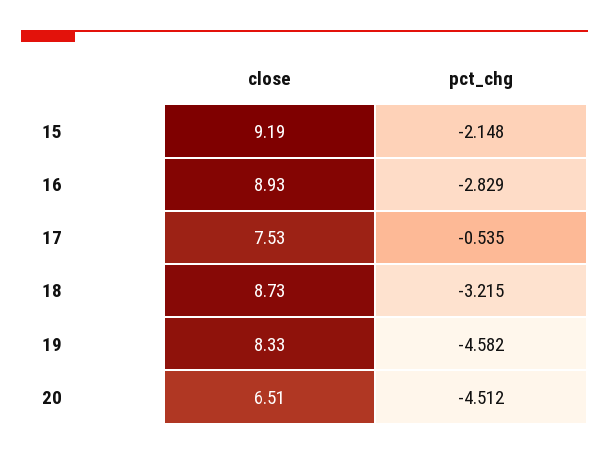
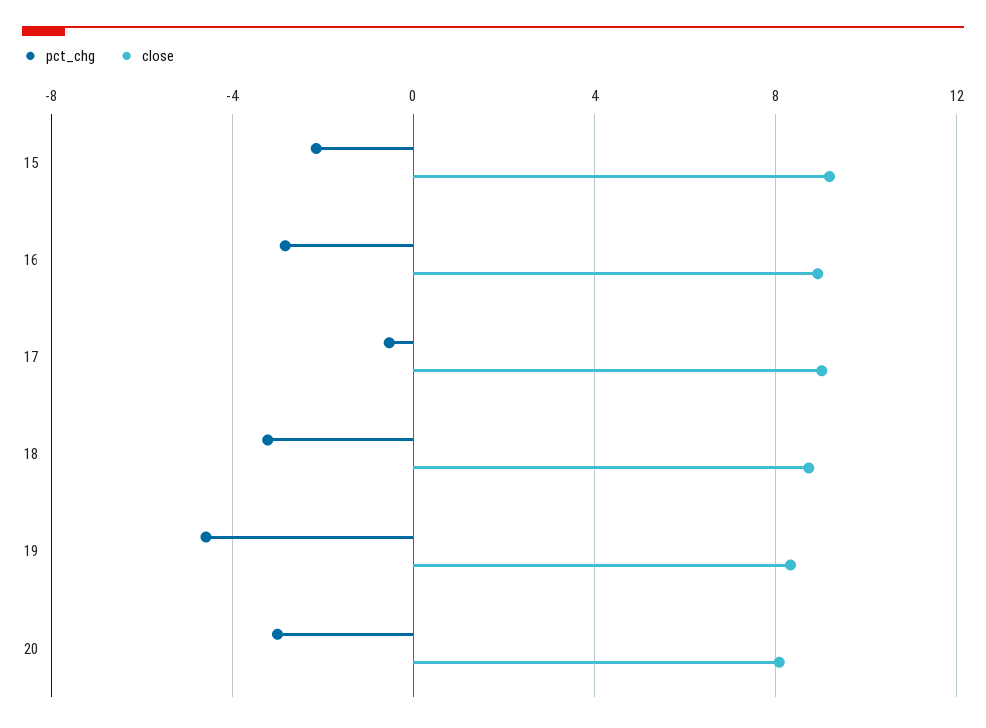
close, 17: 7.53 -> 9
close, 20: 6.51 -> 8
pct_chg, 20: -4.512 -> -3

